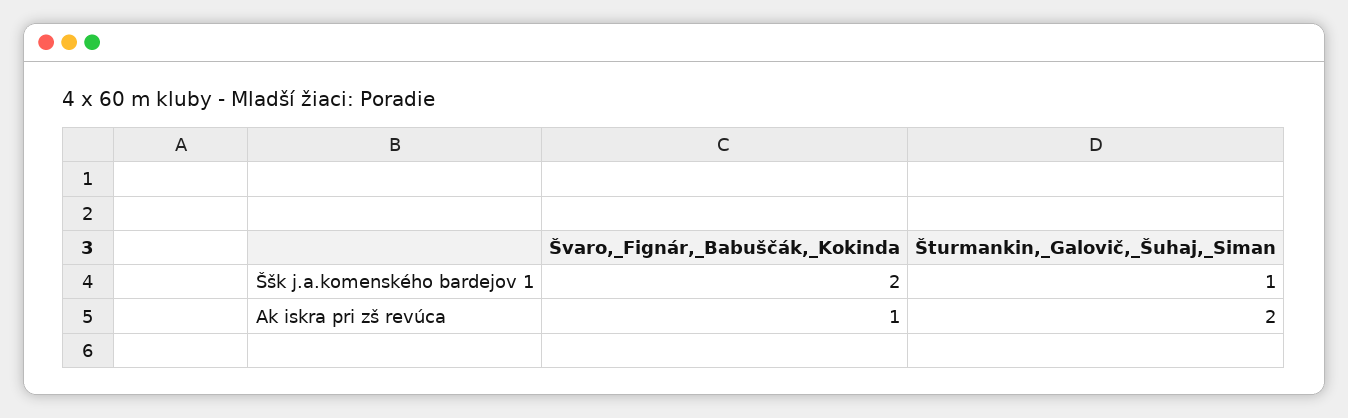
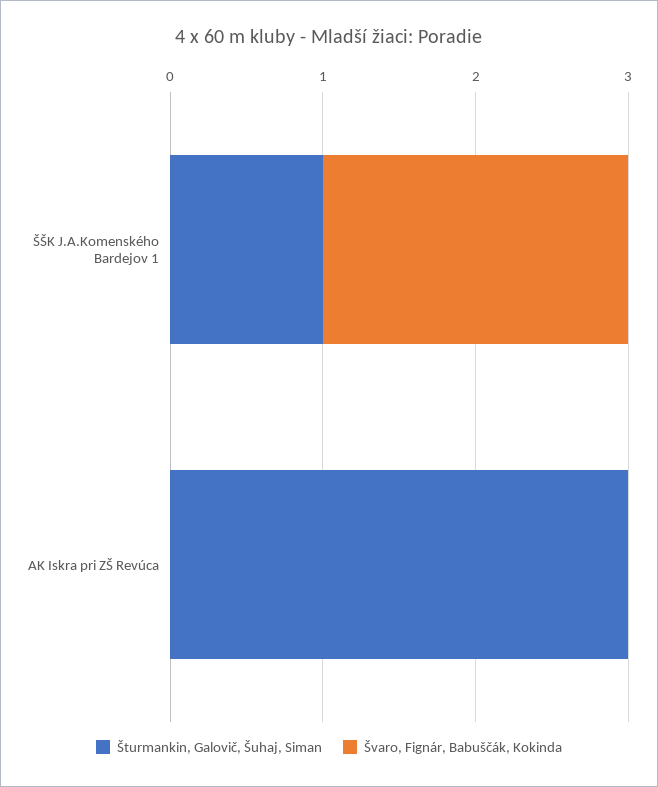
Švaro,_Fignár,_Babuščák,_Kokinda, Ak iskra pri zš revúca: 1 -> 0
Šturmankin,_Galovič,_Šuhaj,_Siman, Ak iskra pri zš revúca: 2 -> 3

